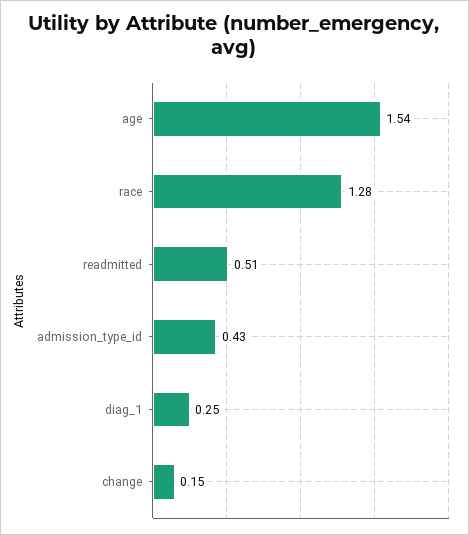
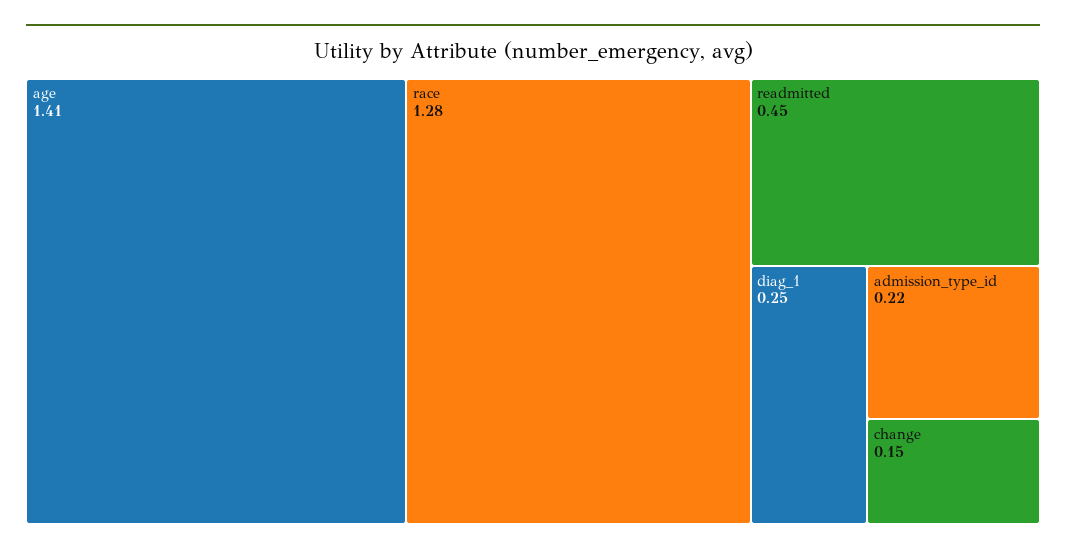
age: 1.54 -> 1.41
readmitted: 0.51 -> 0.45
admission_type_id: 0.43 -> 0.22

